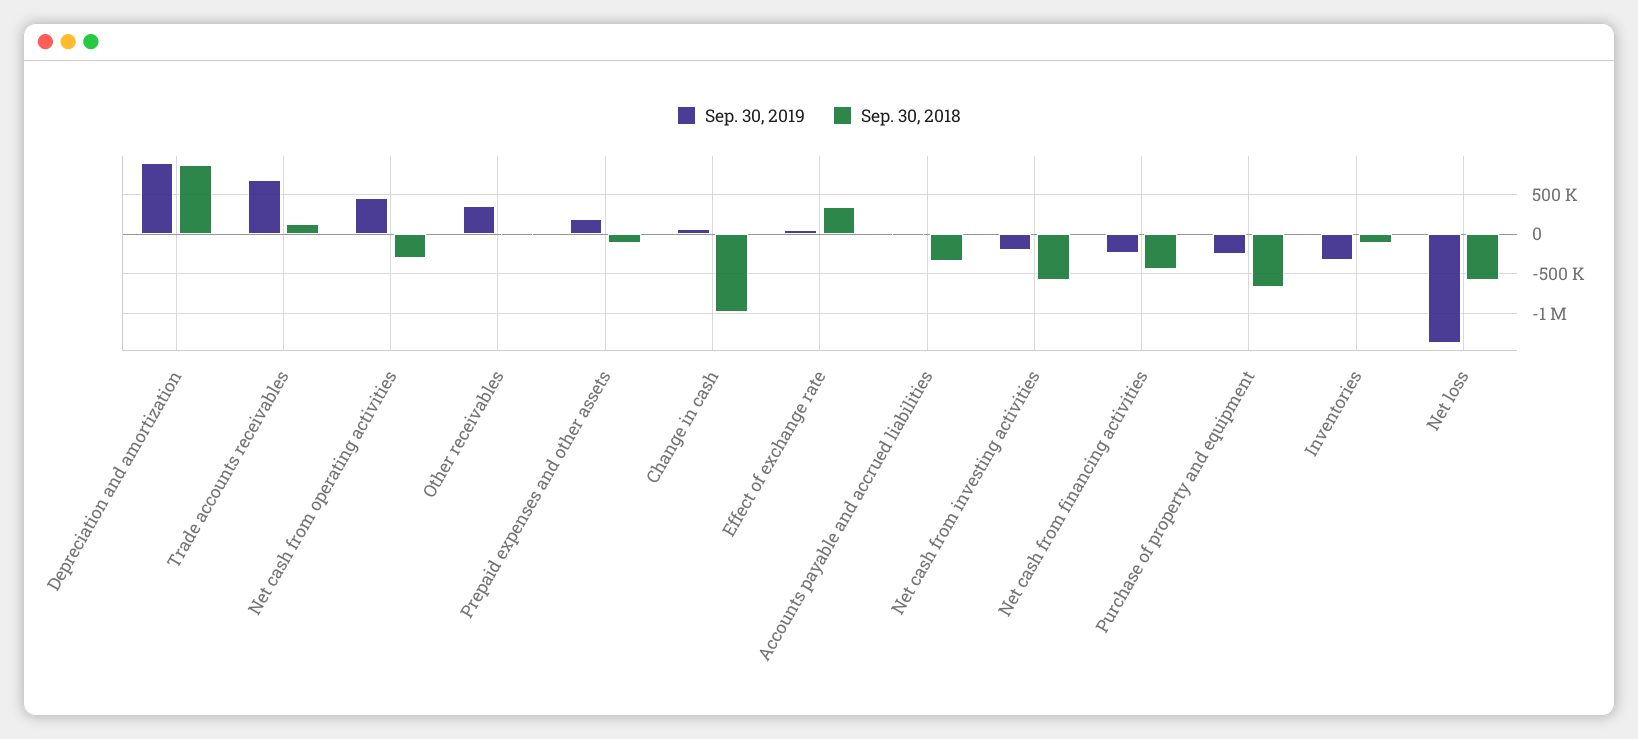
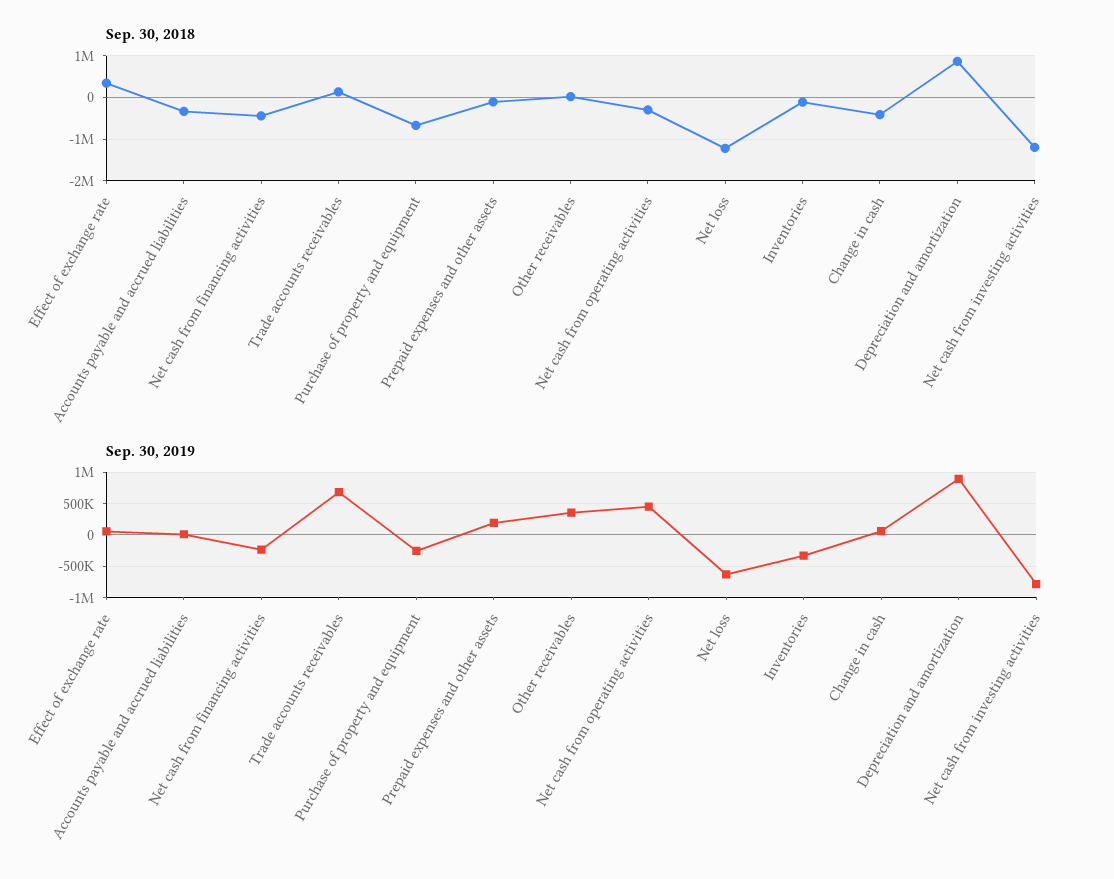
Sep. 30, 2018, Change in cash: -1000000 -> -400000
Sep. 30, 2019, Net cash from investing activities: -200000 -> -800000
Sep. 30, 2018, Net cash from investing activities: -600000 -> -1200000
Sep. 30, 2019, Net loss: -1400000 -> -600000
Sep. 30, 2018, Net loss: -600000 -> -1200000

